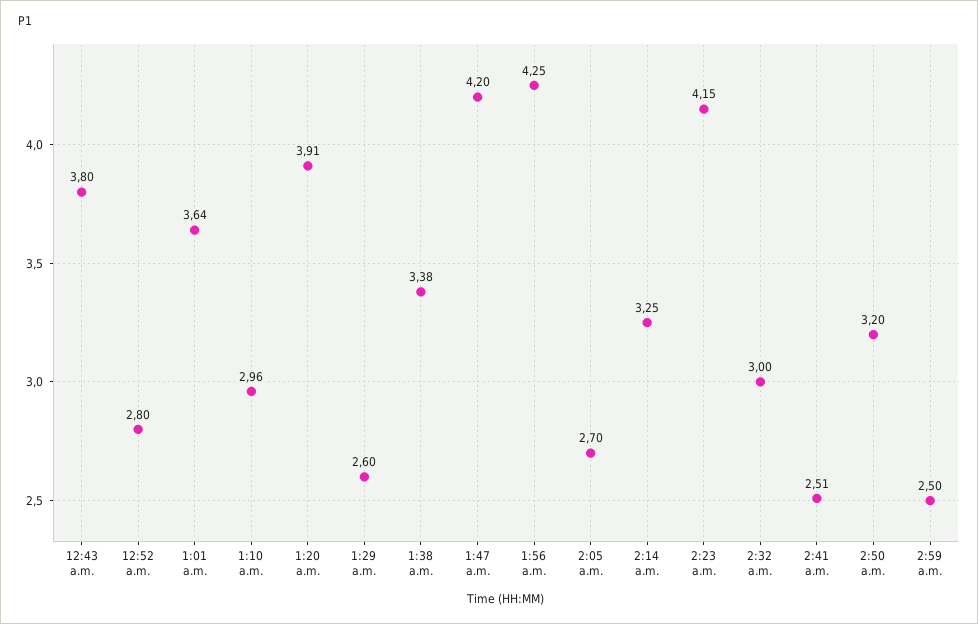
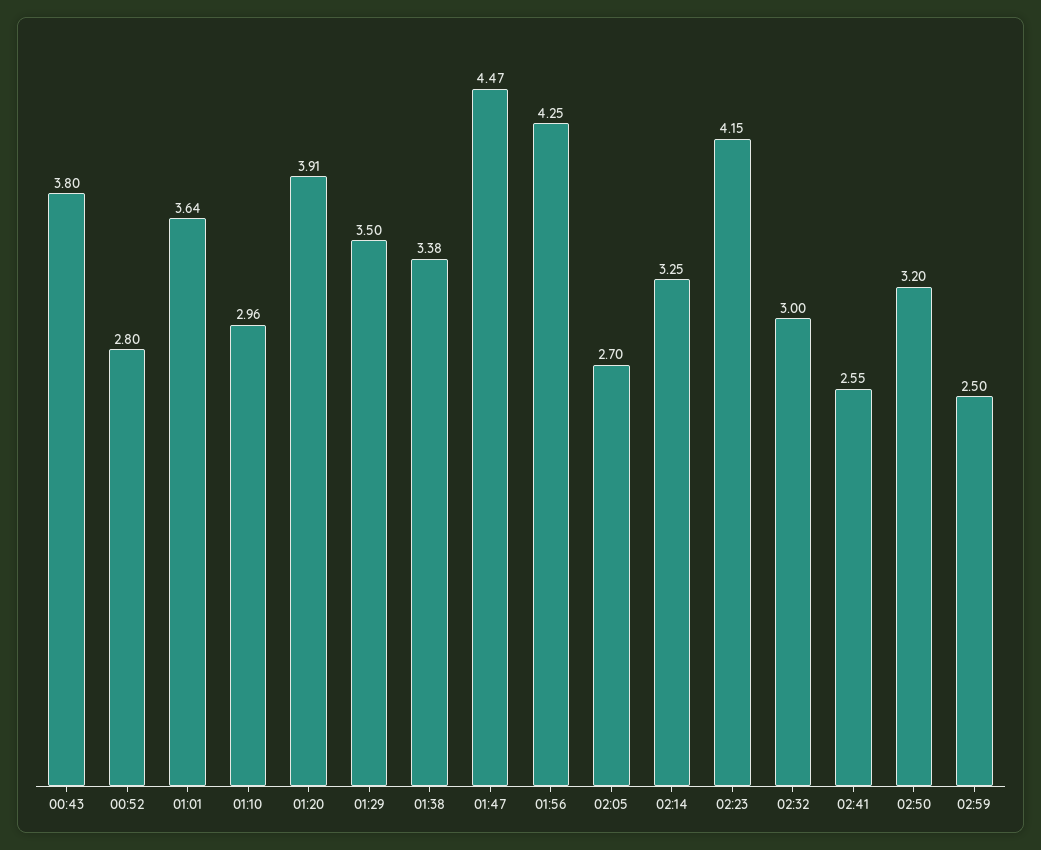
1:29 a.m.: 2.6 -> 3.5
1:47 a.m.: 4.2 -> 4.47
2:41 a.m.: 2.51 -> 2.55

